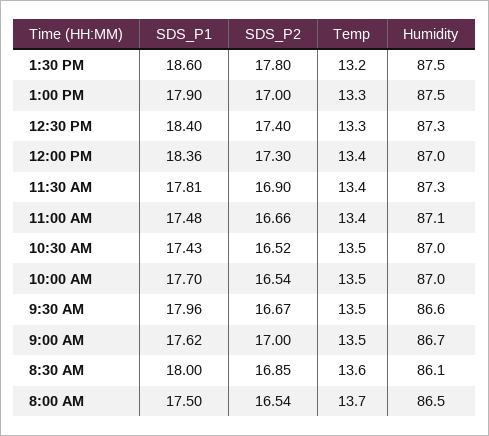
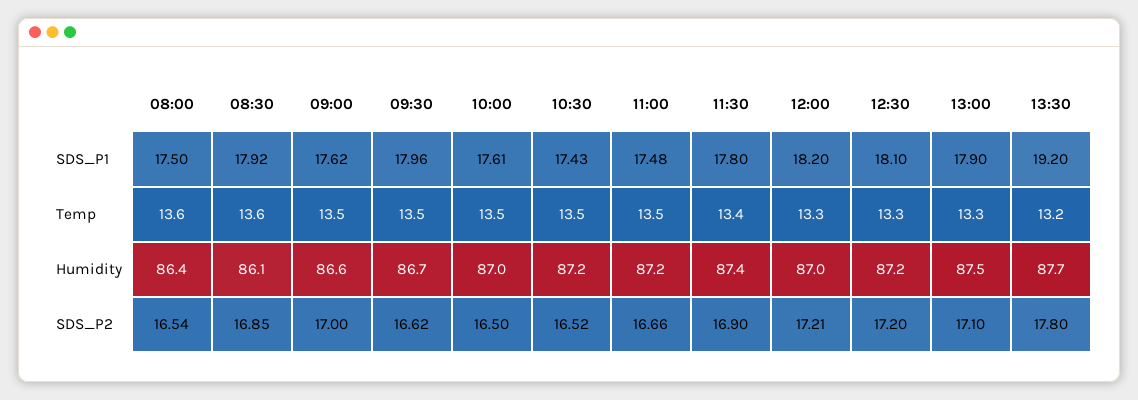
SDS_P1, 1:30 PM: 18.6 -> 19.2
Humidity, 1:30 PM: 87.5 -> 87.7
SDS_P2, 1:00 PM: 17 -> 17.1
SDS_P1, 12:30 PM: 18.4 -> 18.1
SDS_P2, 12:30 PM: 17.4 -> 17.2
Humidity, 12:30 PM: 87.3 -> 87.2
SDS_P1, 12:00 PM: 18.36 -> 18.2
SDS_P2, 12:00 PM: 17.3 -> 17.21
Temp, 12:00 PM: 13.4 -> 13.3
SDS_P1, 11:30 AM: 17.81 -> 17.8
Humidity, 11:30 AM: 87.3 -> 87.4
Temp, 11:00 AM: 13.4 -> 13.5
Humidity, 11:00 AM: 87.1 -> 87.2
Humidity, 10:30 AM: 87 -> 87.2
SDS_P1, 10:00 AM: 17.7 -> 17.61
SDS_P2, 10:00 AM: 16.54 -> 16.5
SDS_P2, 9:30 AM: 16.67 -> 16.62
Humidity, 9:30 AM: 86.6 -> 86.7
Humidity, 9:00 AM: 86.7 -> 86.6
SDS_P1, 8:30 AM: 18 -> 17.92
Temp, 8:00 AM: 13.7 -> 13.6
Humidity, 8:00 AM: 86.5 -> 86.4

